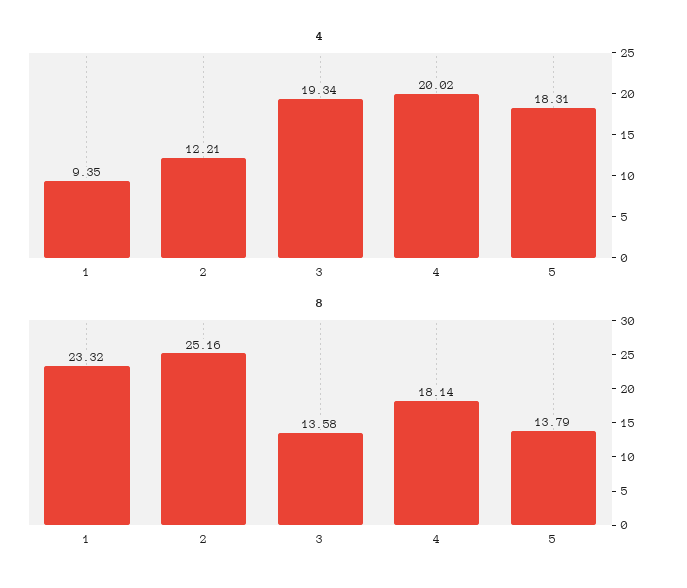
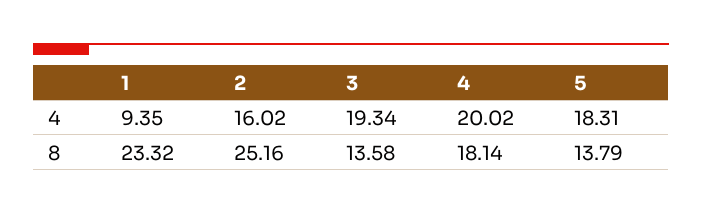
4, 2: 12.21 -> 16.02

